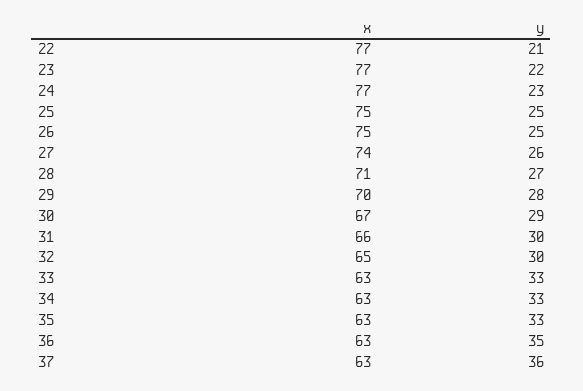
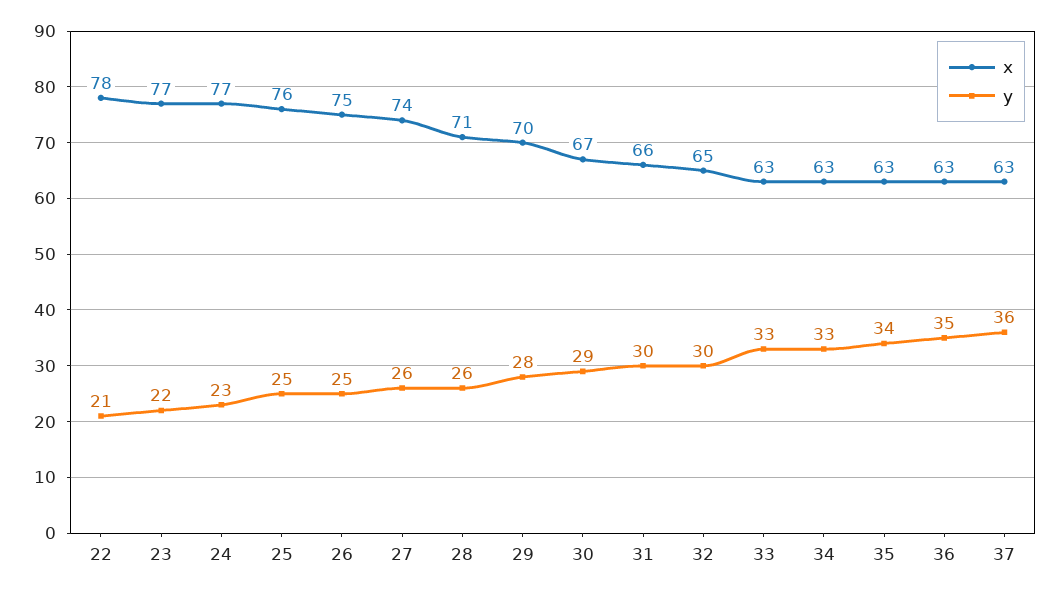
x, 22: 77 -> 78
x, 25: 75 -> 76
y, 28: 27 -> 26
y, 35: 33 -> 34

